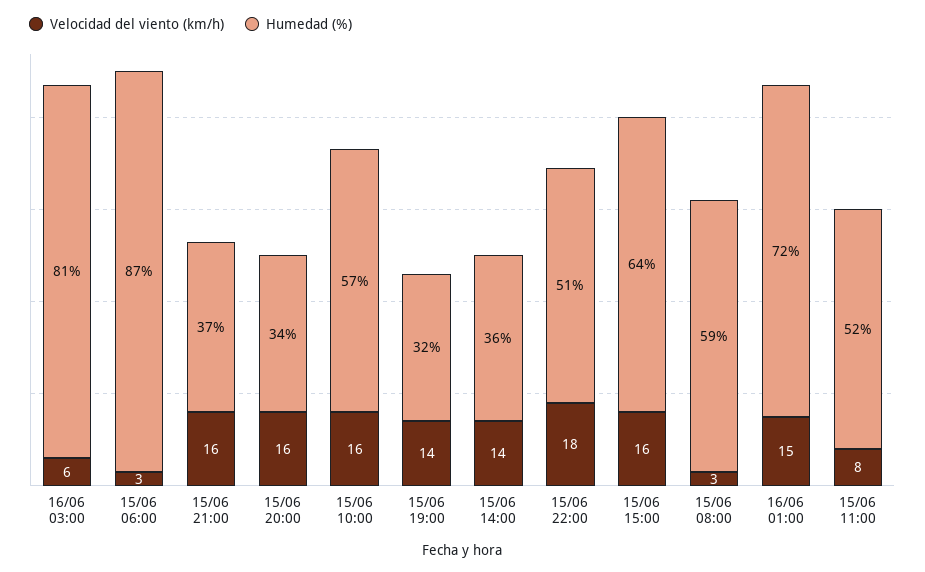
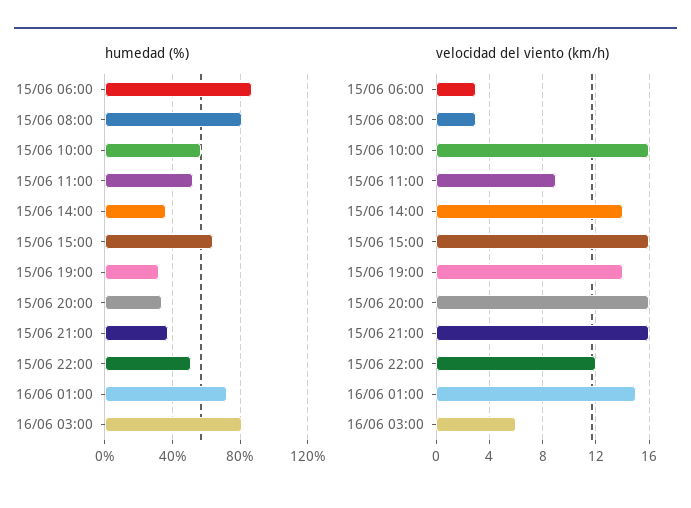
Velocidad del viento (km/h), 15/06 22:00: 18 -> 12
Humedad (%), 15/06 08:00: 59 -> 80
Velocidad del viento (km/h), 15/06 11:00: 8 -> 9

